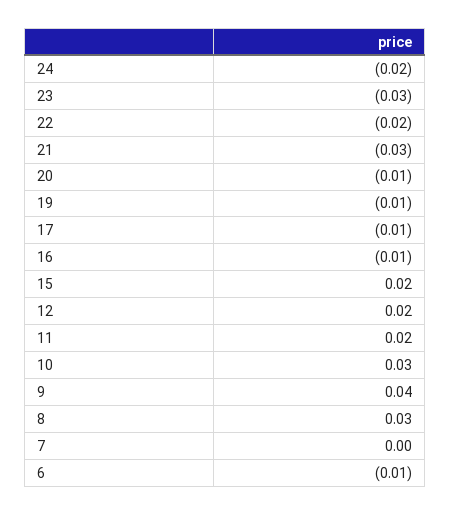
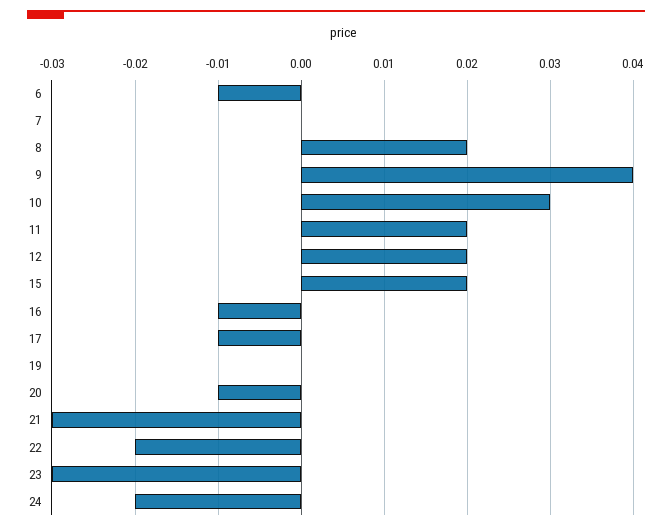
19: -0.01 -> 0
8: 0.03 -> 0.02

